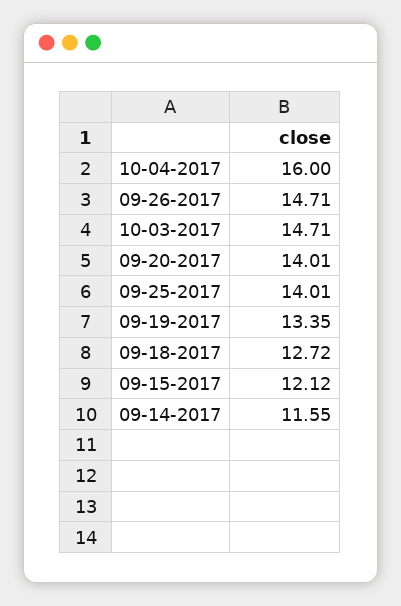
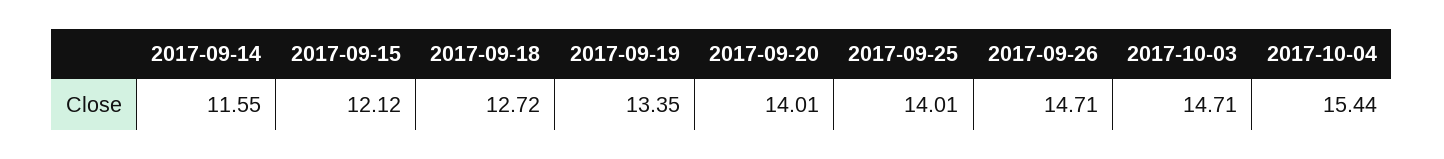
10-04-2017: 16 -> 15.44

